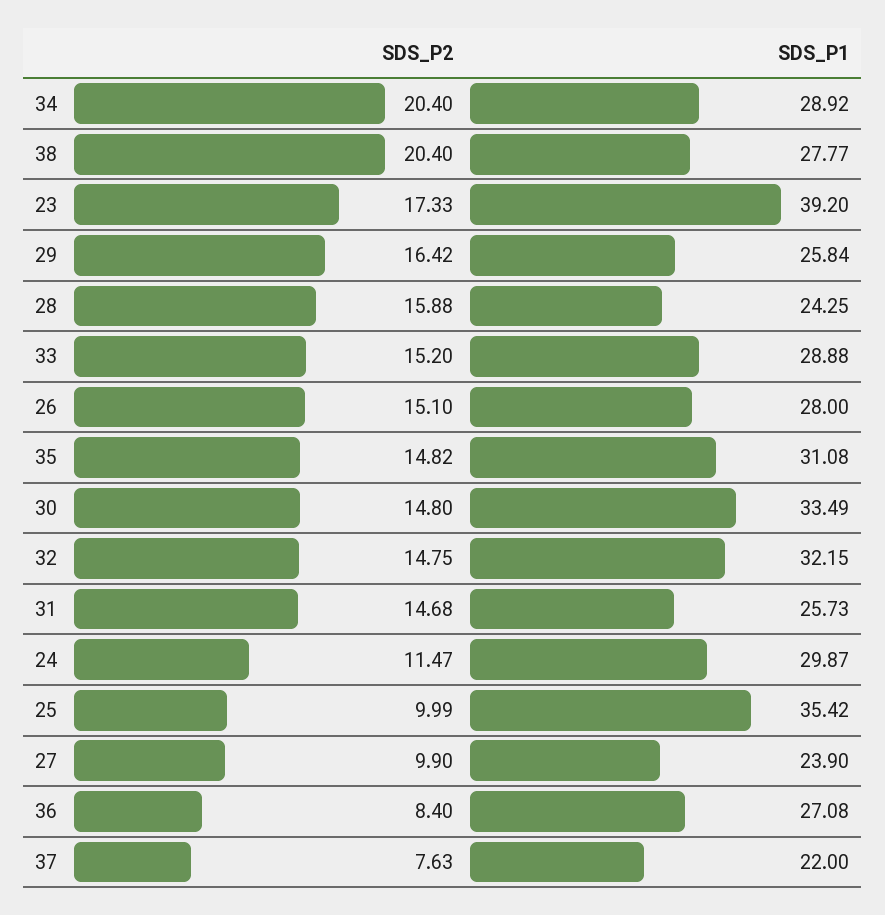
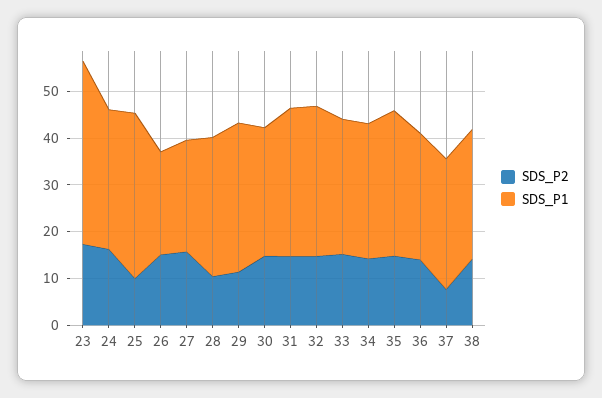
SDS_P2, 34: 20.4 -> 14
SDS_P2, 38: 20.4 -> 14
SDS_P2, 29: 16.42 -> 12
SDS_P1, 29: 25.84 -> 32
SDS_P2, 28: 15.88 -> 10
SDS_P1, 28: 24.25 -> 30
SDS_P1, 26: 28 -> 22
SDS_P1, 30: 33.49 -> 28
SDS_P1, 31: 25.73 -> 32
SDS_P2, 24: 11.47 -> 16
SDS_P2, 27: 9.9 -> 16
SDS_P2, 36: 8.4 -> 14
SDS_P1, 37: 22 -> 28

